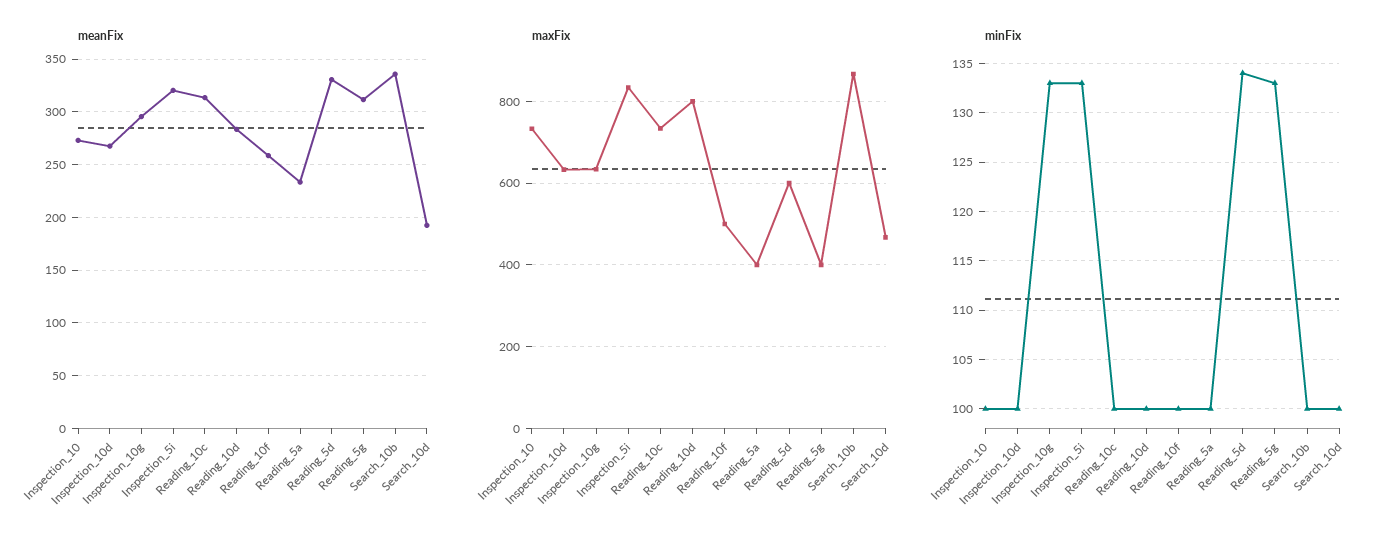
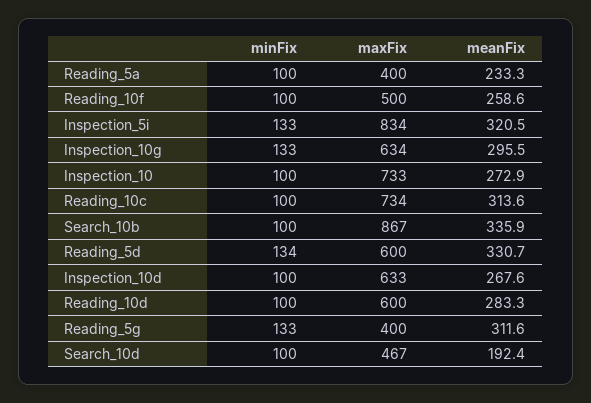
maxFix, Reading_10d: 800 -> 600

